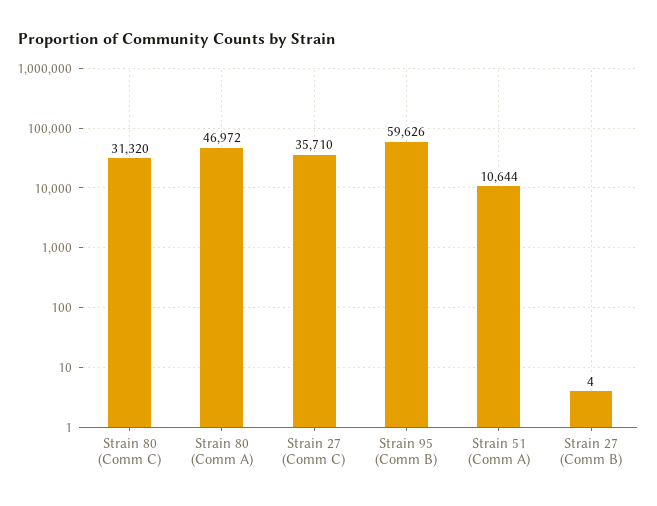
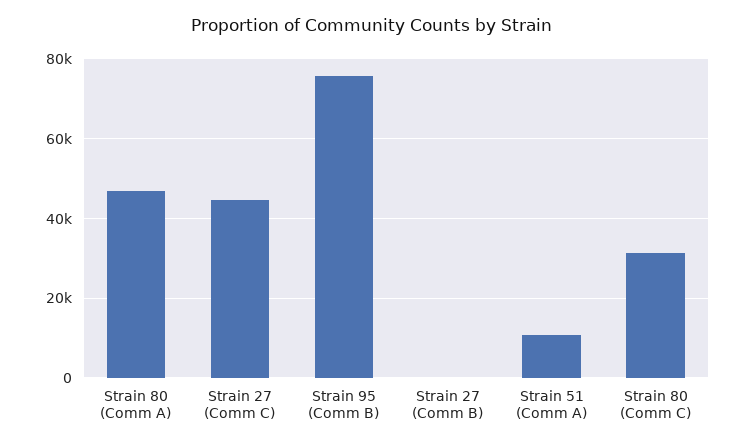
Strain 27 (Comm C): 35710 -> 44000
Strain 95 (Comm B): 59626 -> 76000

